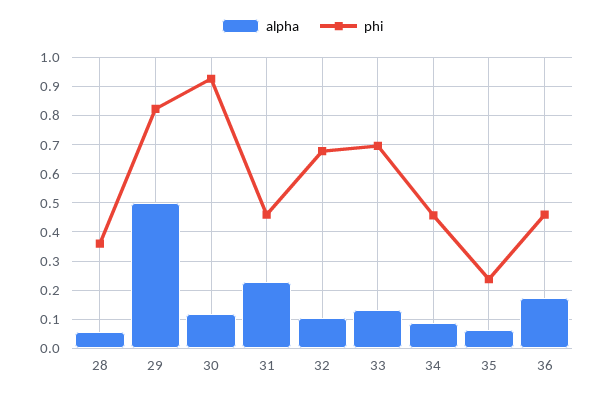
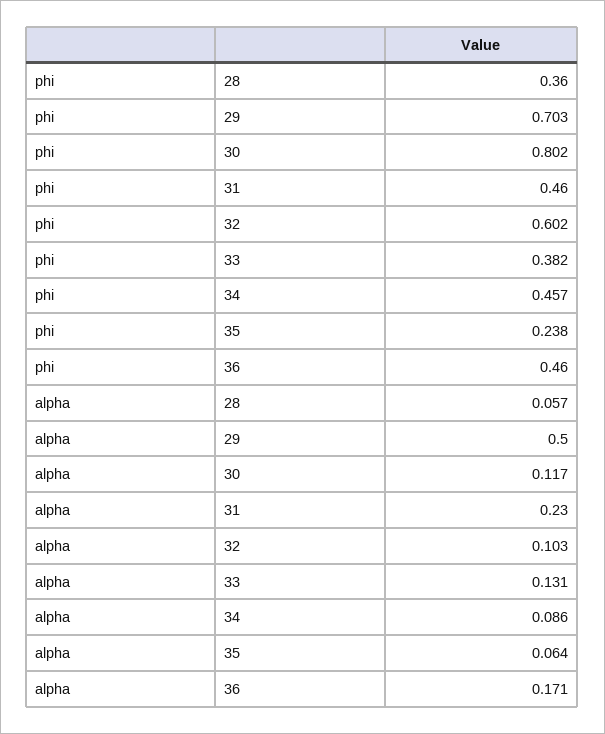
phi, 29: 0.825 -> 0.703
phi, 30: 0.925 -> 0.802
phi, 32: 0.675 -> 0.602
phi, 33: 0.7 -> 0.382

